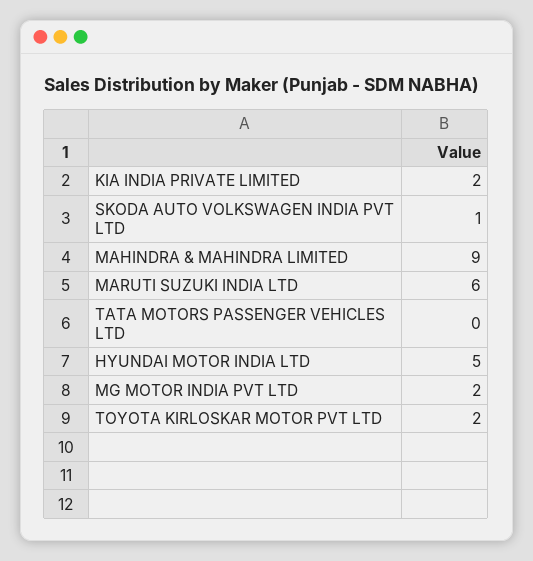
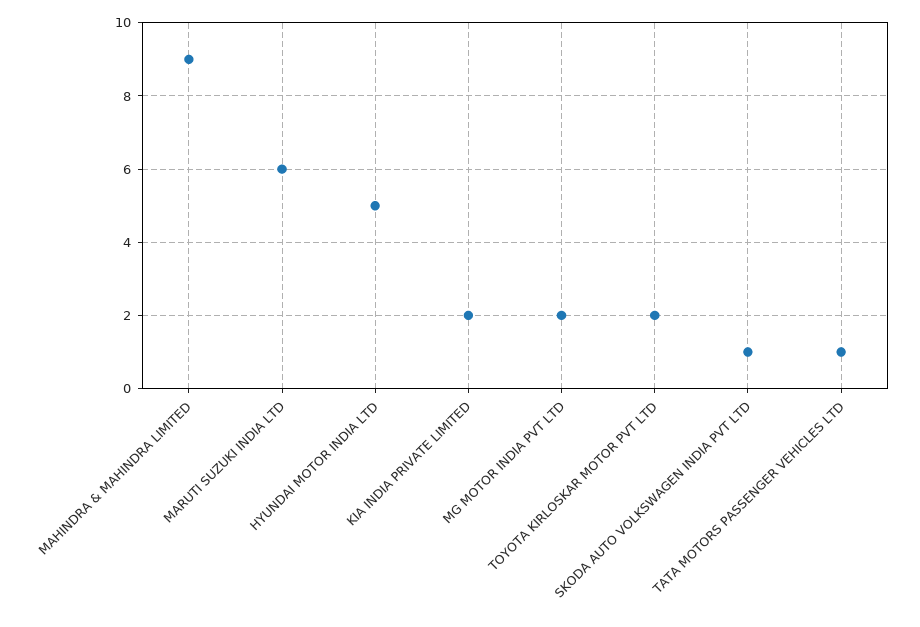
TATA MOTORS PASSENGER VEHICLES LTD: 0 -> 1

